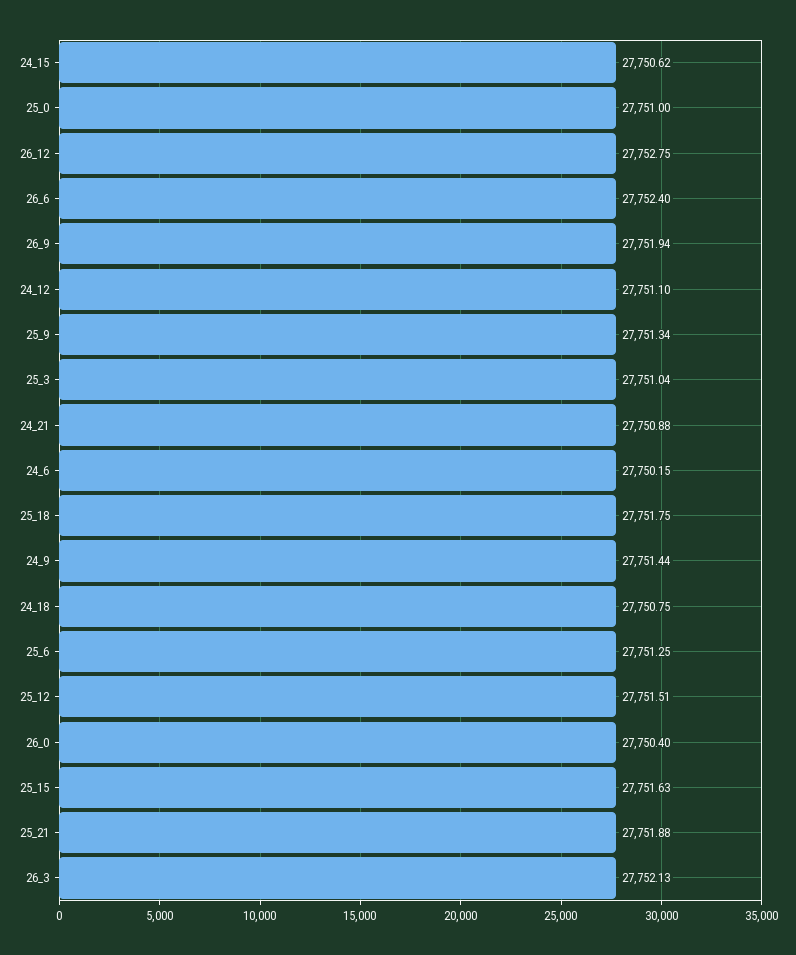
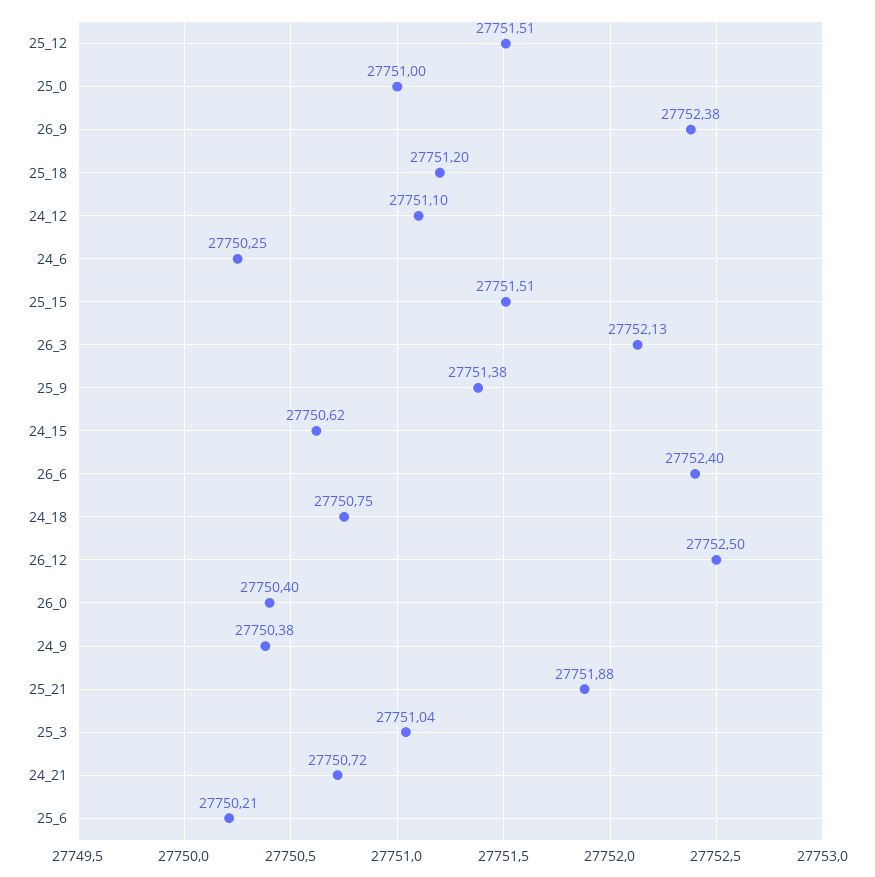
26_12: 27752.75 -> 27752.5
26_9: 27751.94 -> 27752.38
25_9: 27751.34 -> 27751.38
24_21: 27750.88 -> 27750.72
24_6: 27750.15 -> 27750.25
25_18: 27751.75 -> 27751.2
24_9: 27751.44 -> 27750.38
25_6: 27751.25 -> 27750.21
25_15: 27751.63 -> 27751.51

